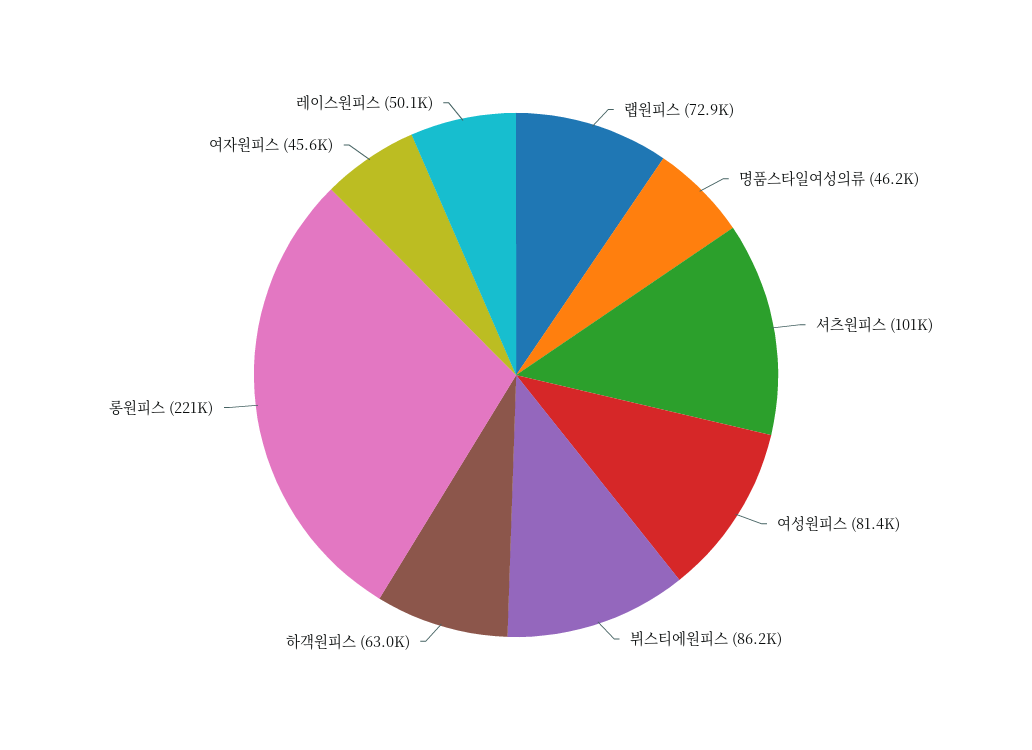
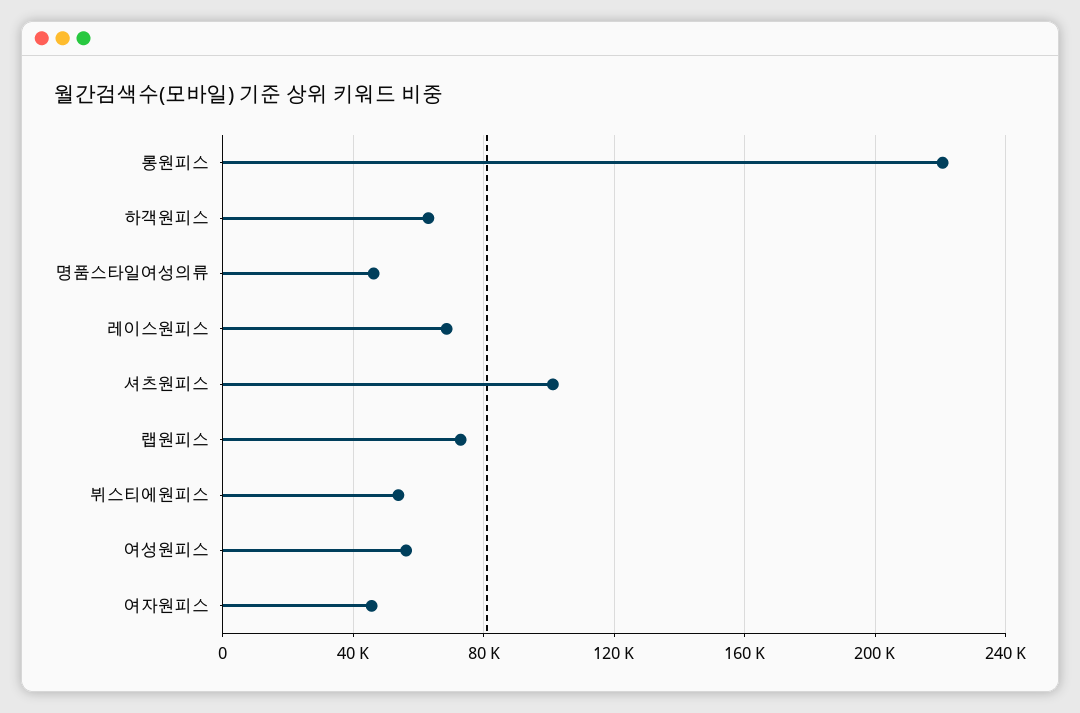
여성원피스: 81400 -> 55000
뷔스티에원피스: 86200 -> 55000
레이스원피스: 50100 -> 70000

